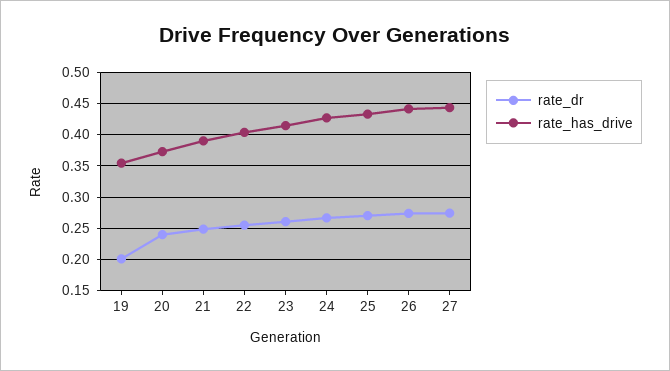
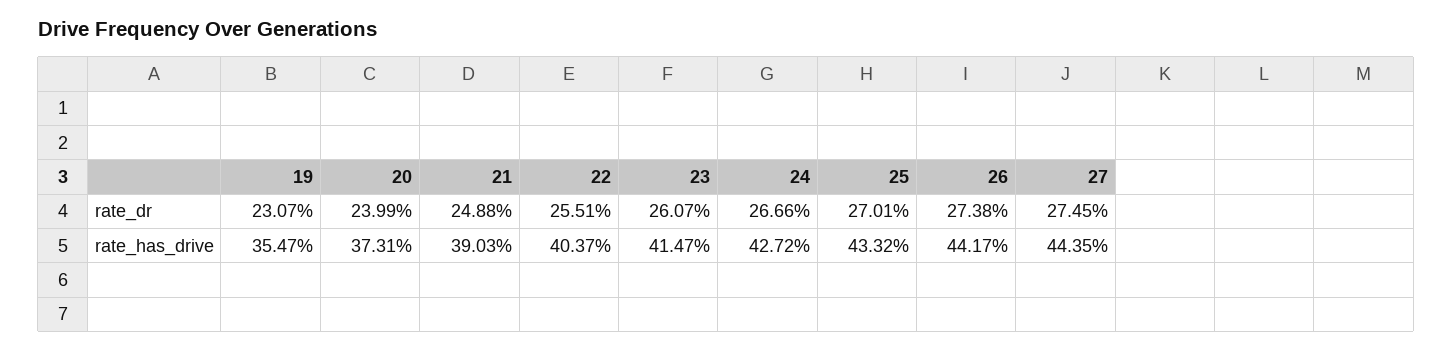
rate_dr, 19: 0.2 -> 0.2307

